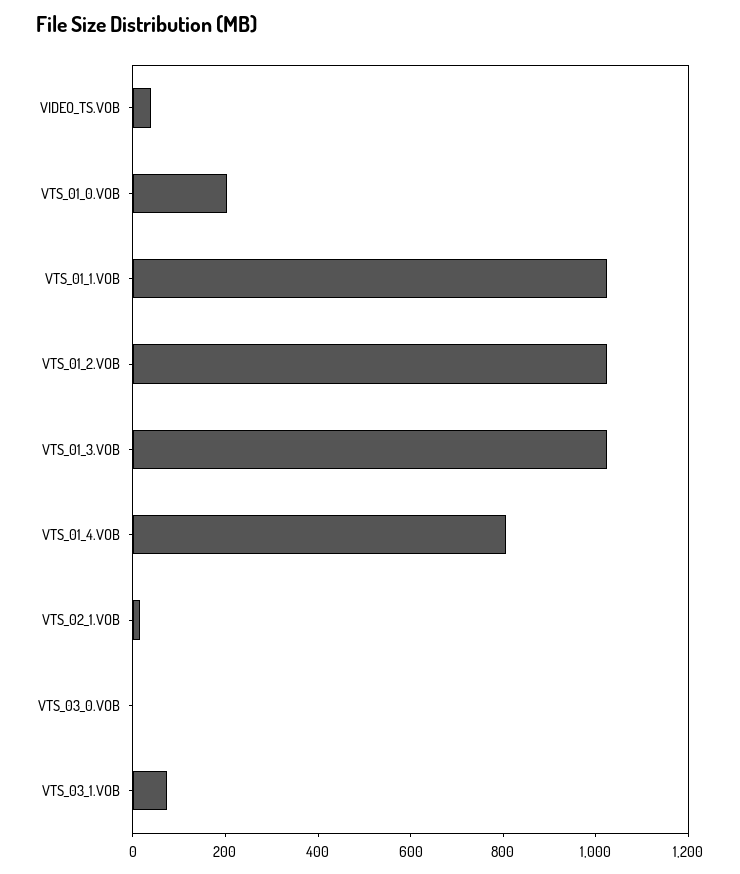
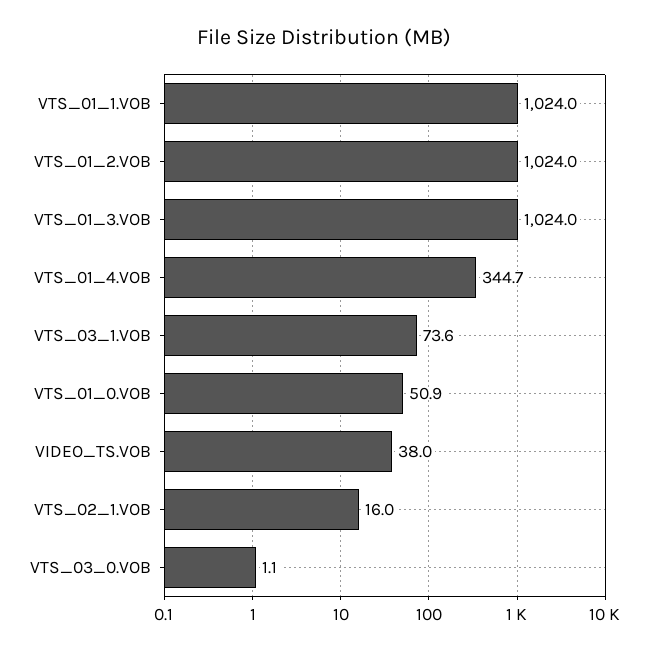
VTS_01_0.VOB: 200 -> 50.9
VTS_01_4.VOB: 800 -> 344.7

